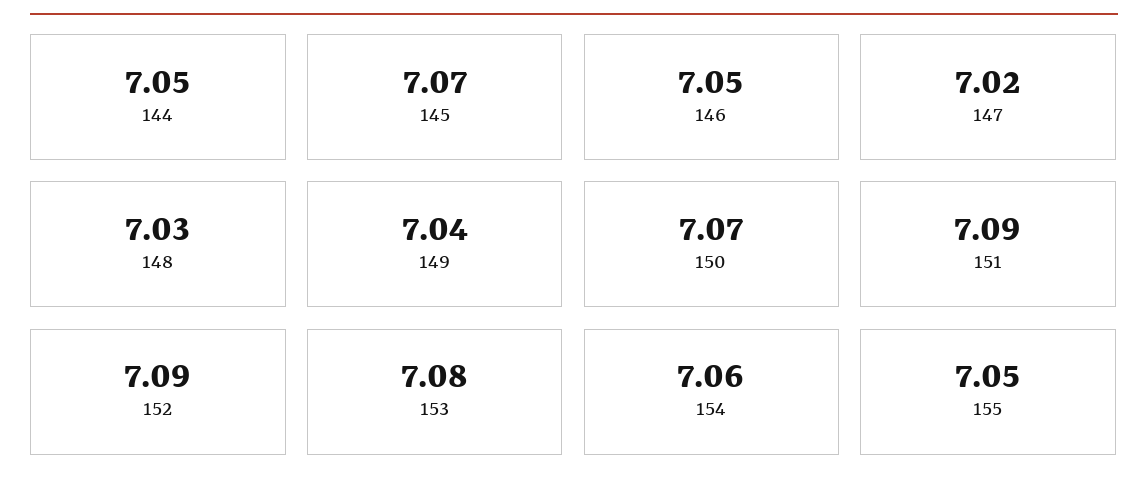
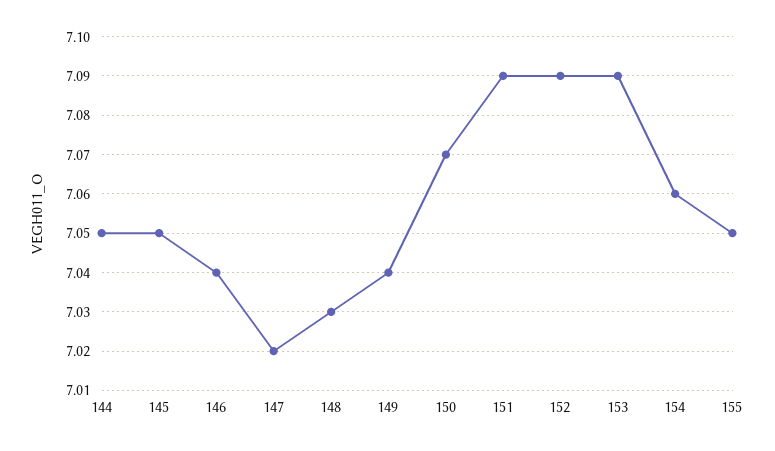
145: 7.07 -> 7.05
146: 7.05 -> 7.04
153: 7.08 -> 7.09

